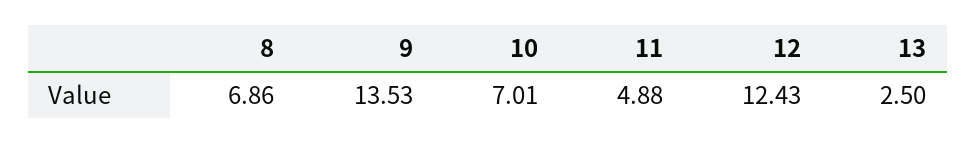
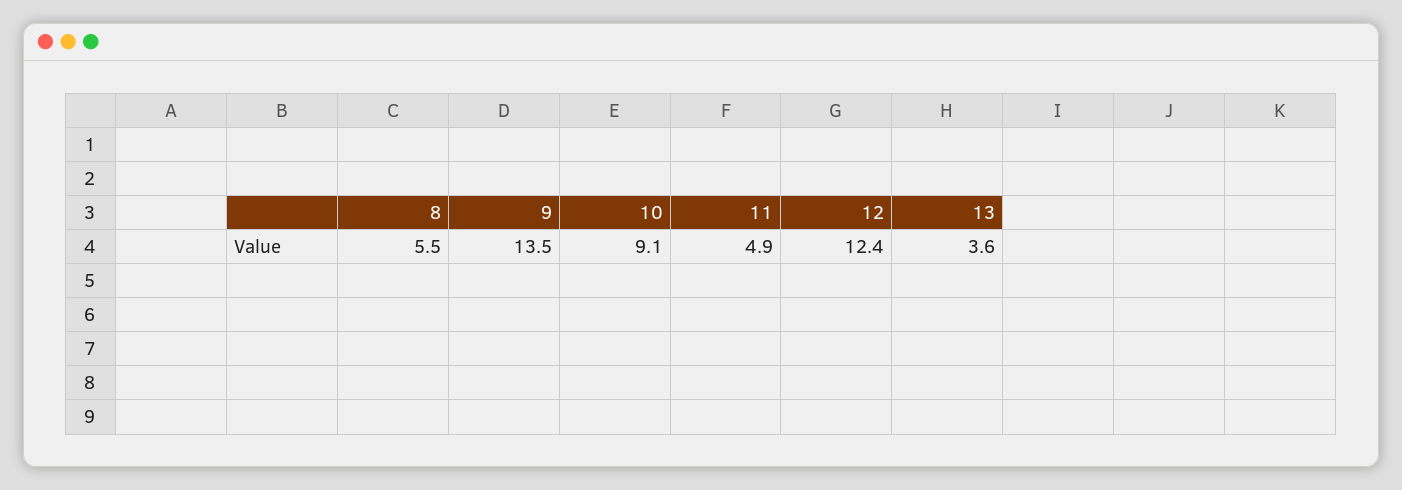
8: 6.86 -> 5.5
10: 7.01 -> 9.1
13: 2.5 -> 3.6

